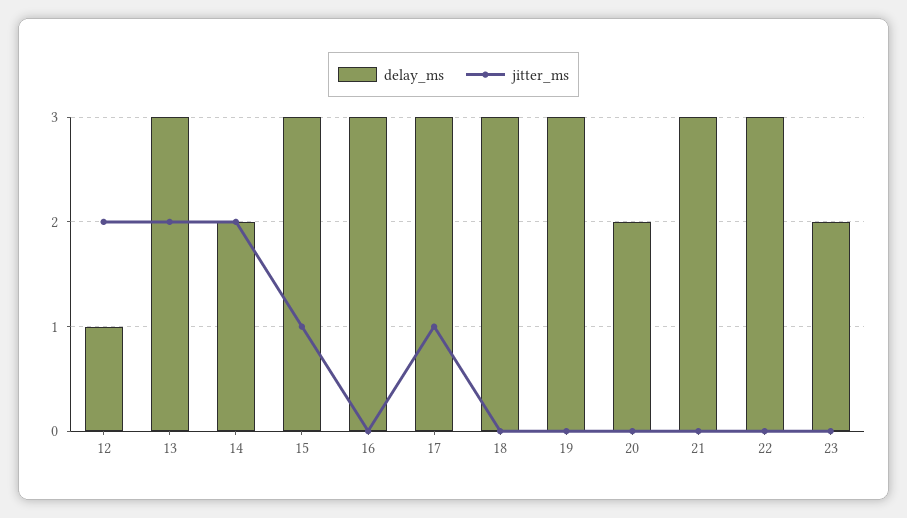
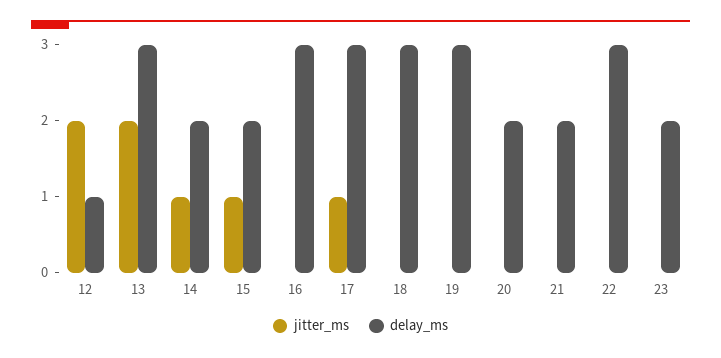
jitter_ms, 14: 2 -> 1
delay_ms, 15: 3 -> 2
delay_ms, 21: 3 -> 2

